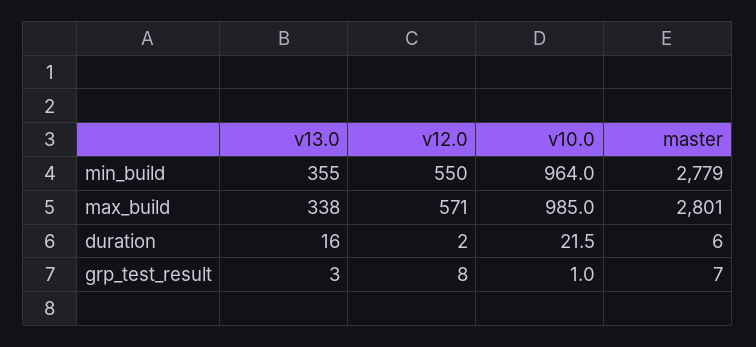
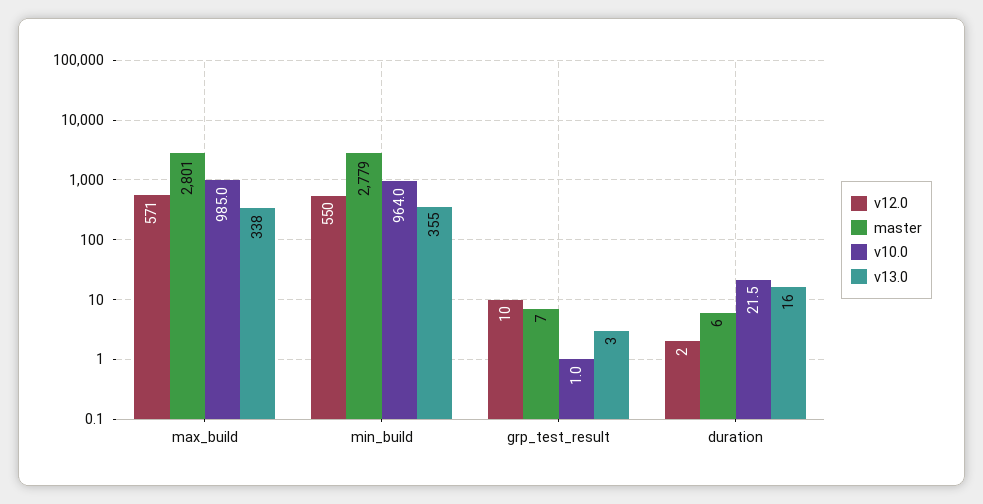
v12.0, grp_test_result: 8 -> 10

